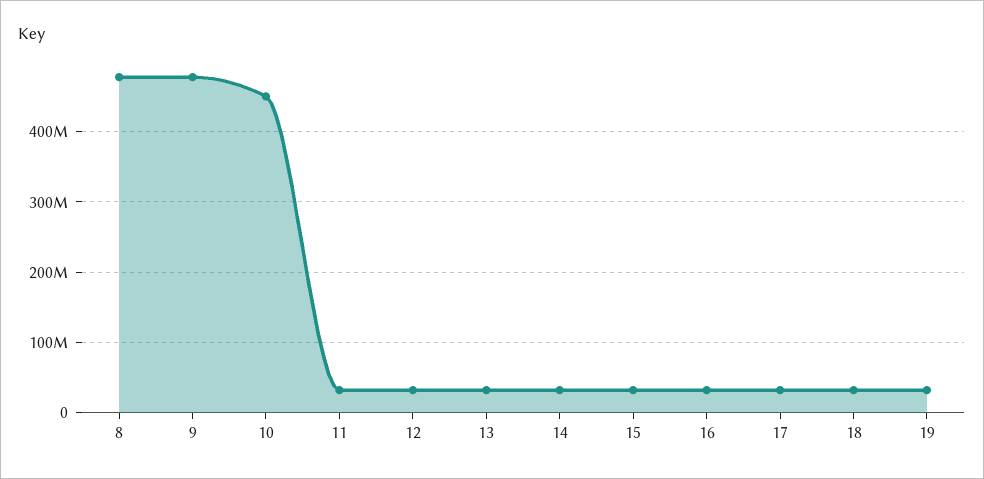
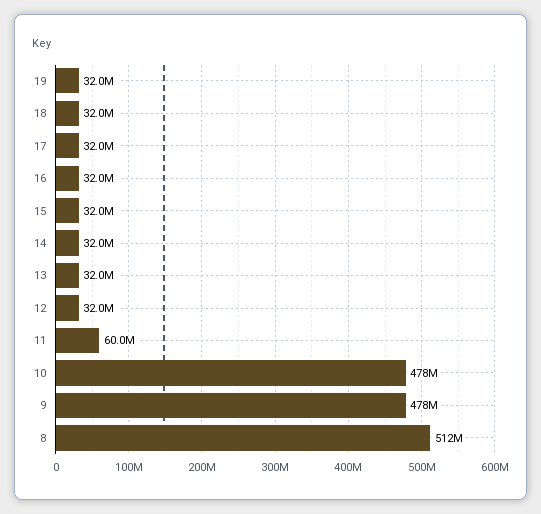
8: 480000000 -> 512000000
10: 450000000 -> 478000000
11: 30000000 -> 60000000

